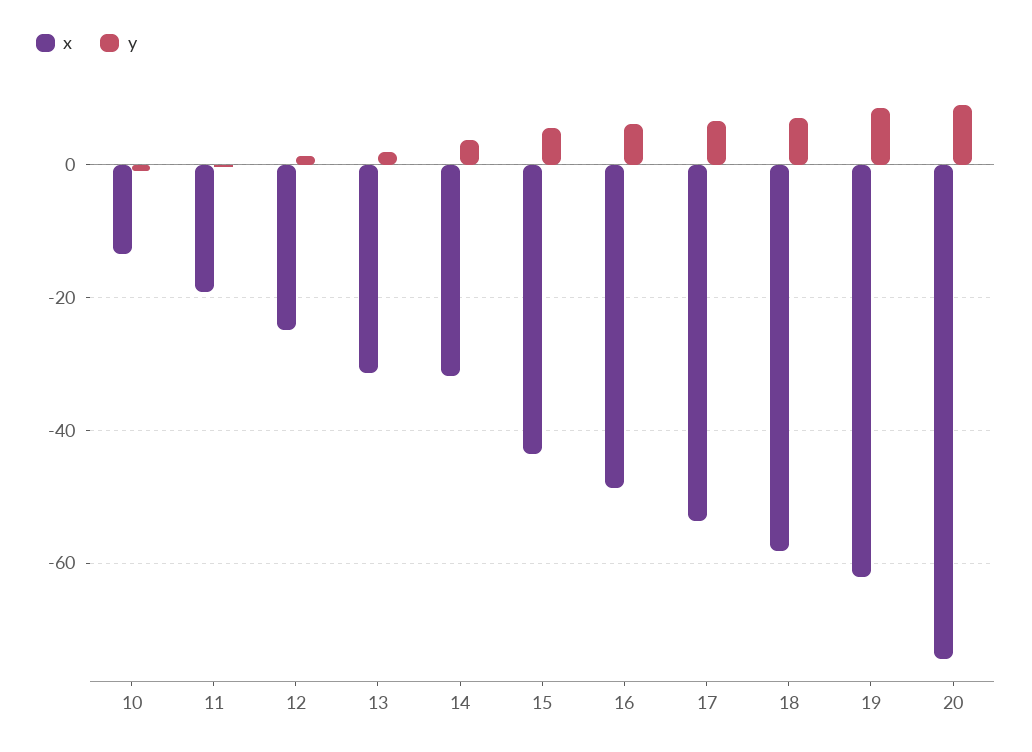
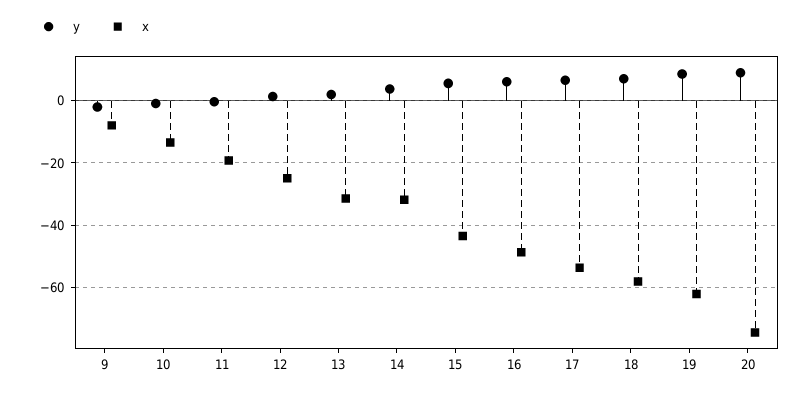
y, 9: none -> -2
x, 9: none -> -8

